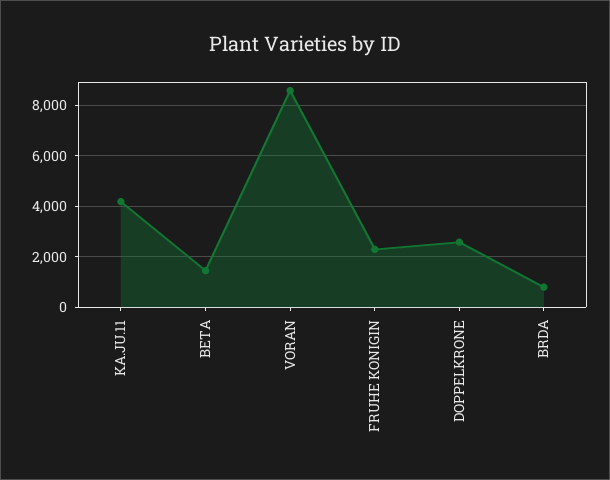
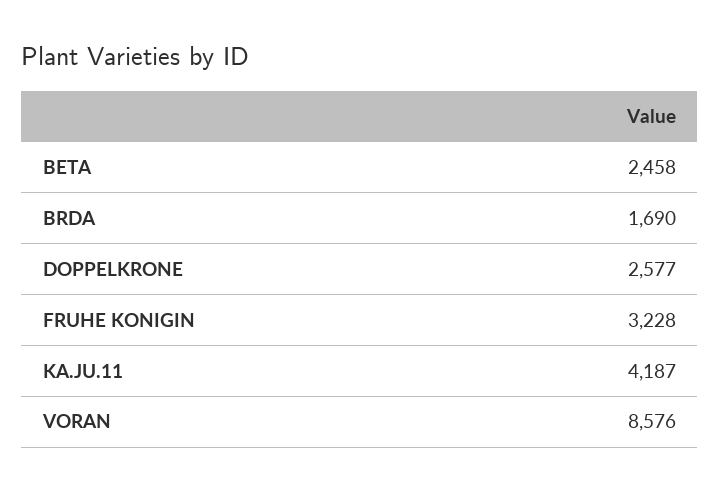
BETA: 1500 -> 2458
FRUHE KONIGIN: 2250 -> 3228
BRDA: 750 -> 1690

